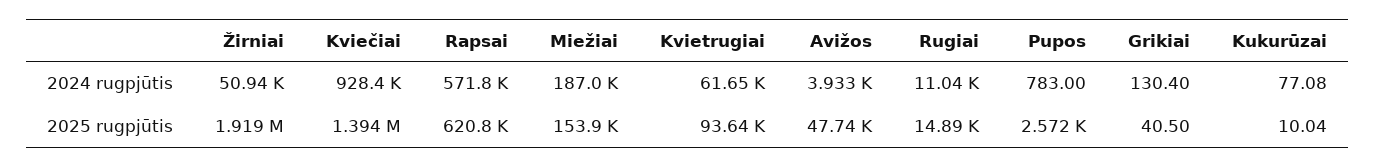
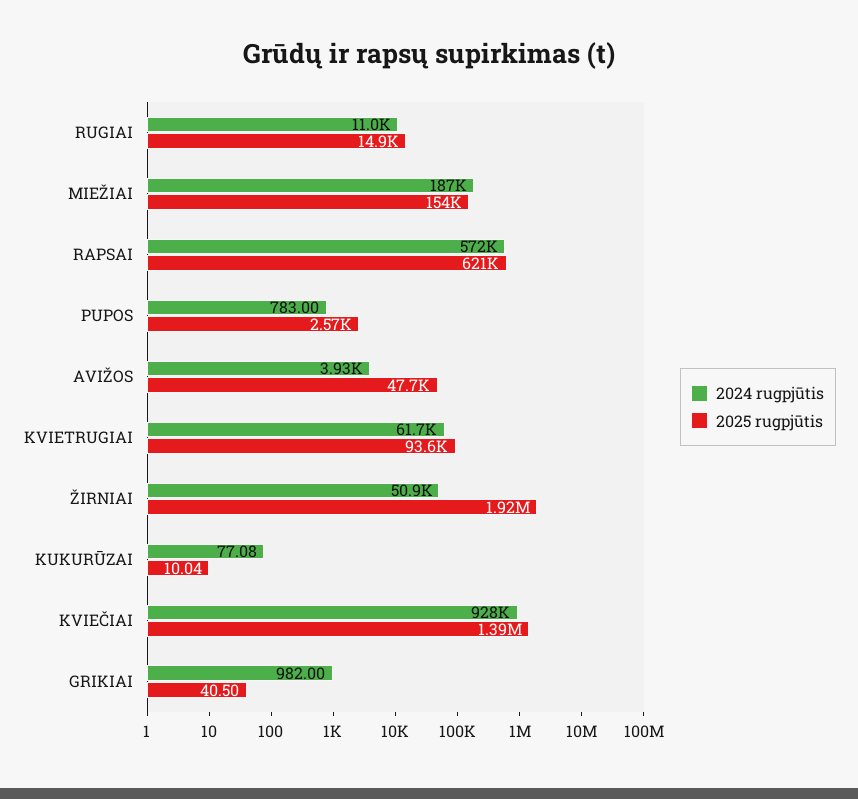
2024 rugpjūtis, Grikiai: 130.4 -> 982

